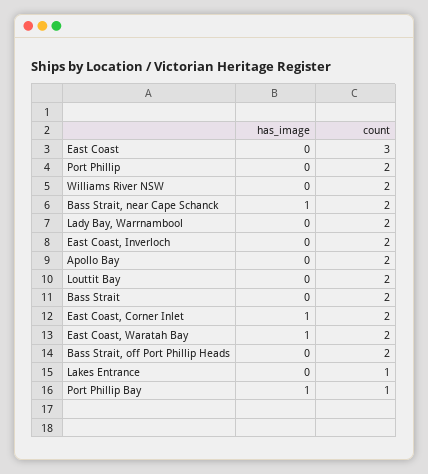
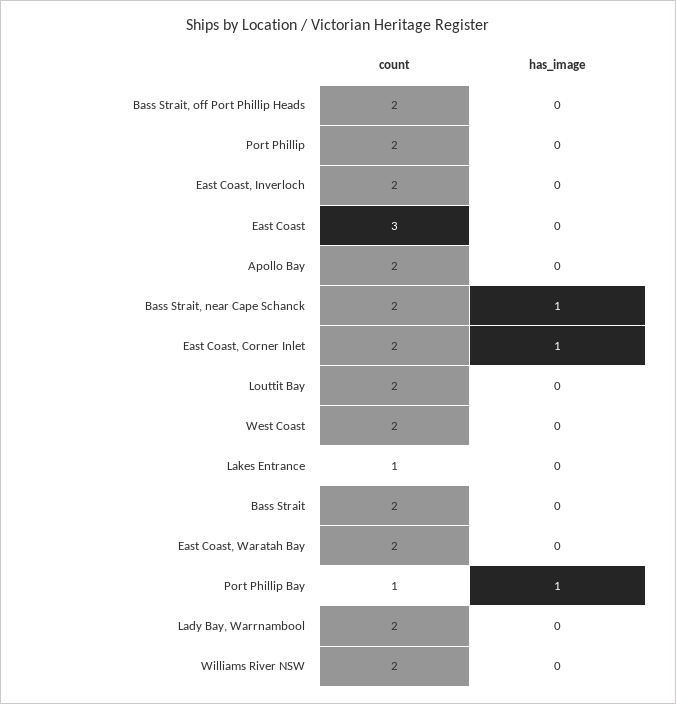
has_image, East Coast, Waratah Bay: 1 -> 0
count, West Coast: none -> 2
has_image, West Coast: none -> 0

